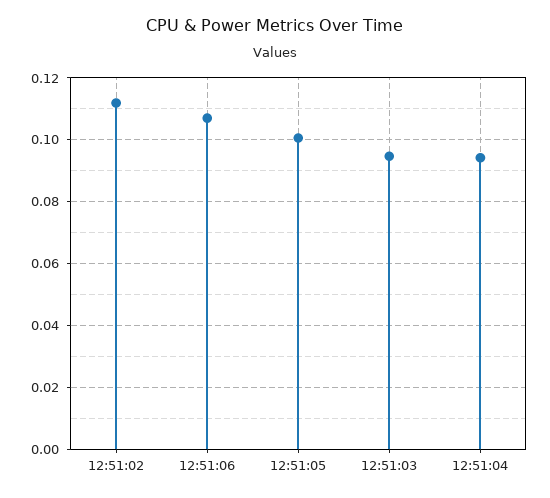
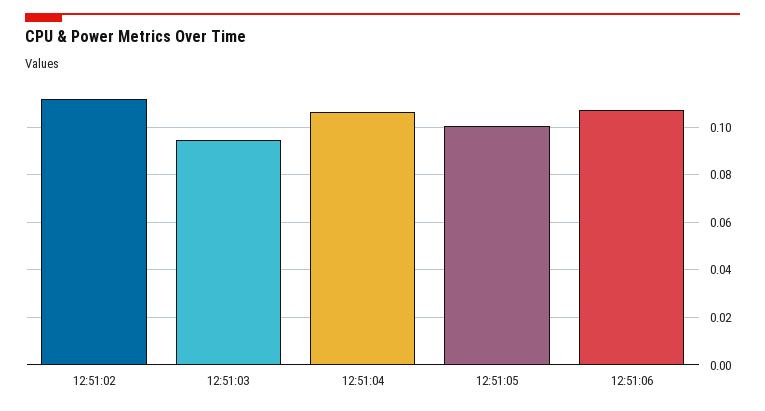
12:51:04: 0.094 -> 0.105

